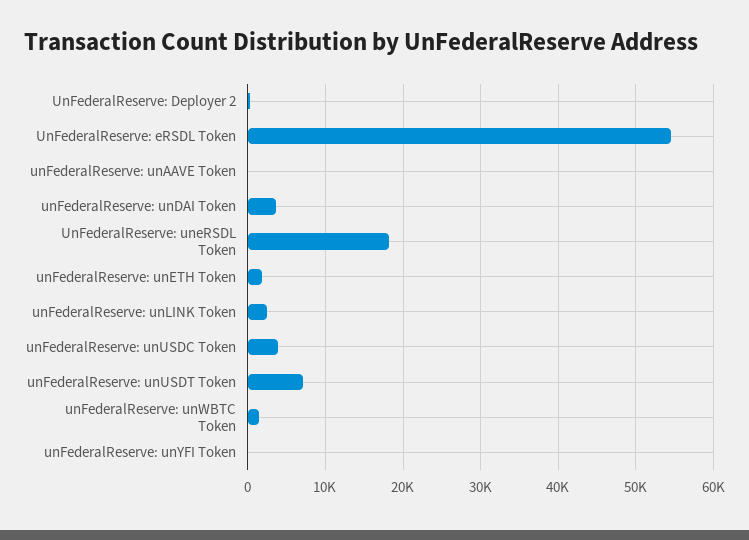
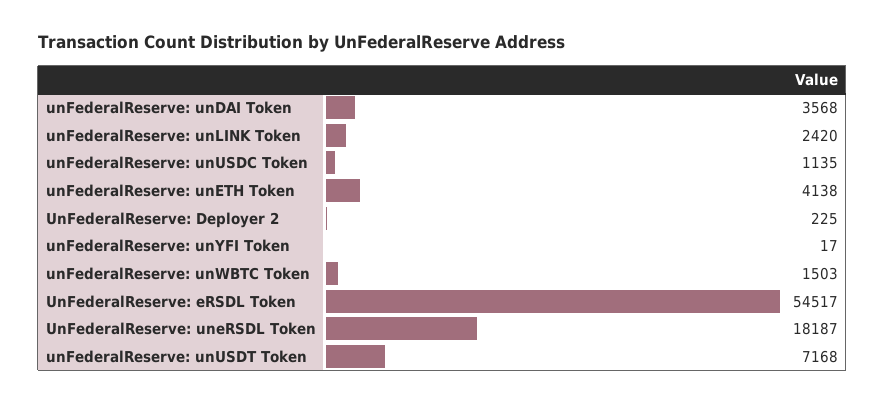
unFederalReserve: unAAVE Token: 0 -> none
unFederalReserve: unETH Token: 2000 -> 4138
unFederalReserve: unUSDC Token: 4000 -> 1135

